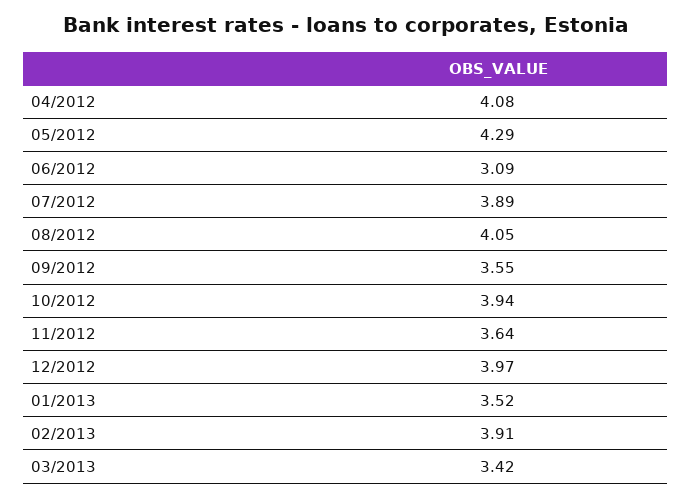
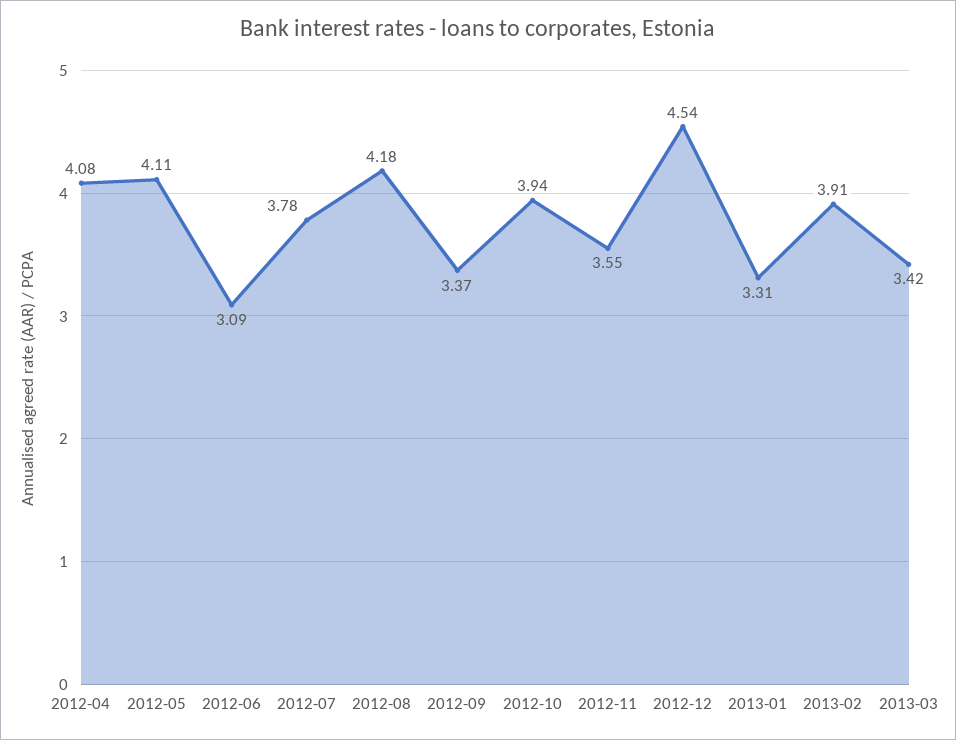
05/2012: 4.29 -> 4.11
07/2012: 3.89 -> 3.78
08/2012: 4.05 -> 4.18
09/2012: 3.55 -> 3.37
11/2012: 3.64 -> 3.55
12/2012: 3.97 -> 4.54
01/2013: 3.52 -> 3.31

